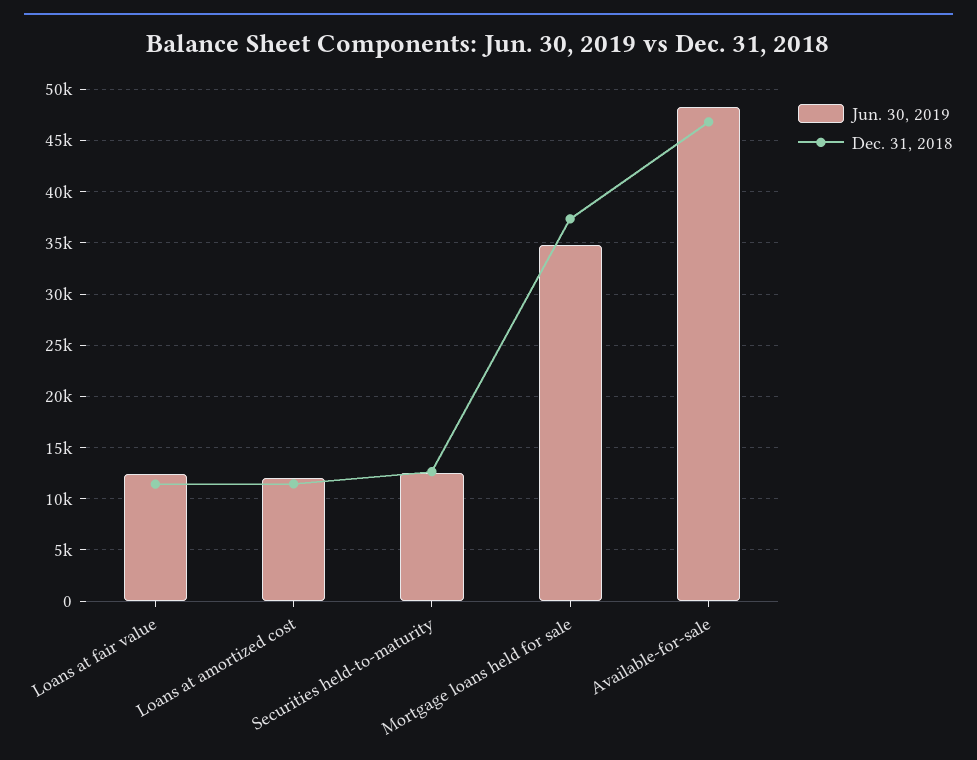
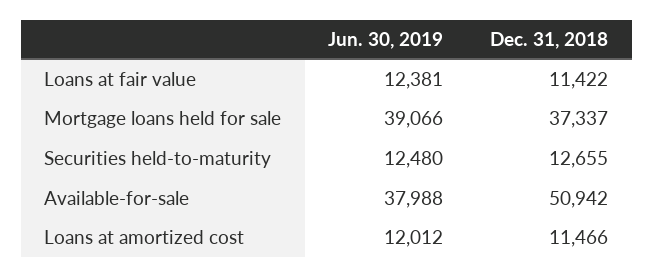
Jun. 30, 2019, Mortgage loans held for sale: 35000 -> 39066
Jun. 30, 2019, Available-for-sale: 48000 -> 37988
Dec. 31, 2018, Available-for-sale: 47000 -> 50942

